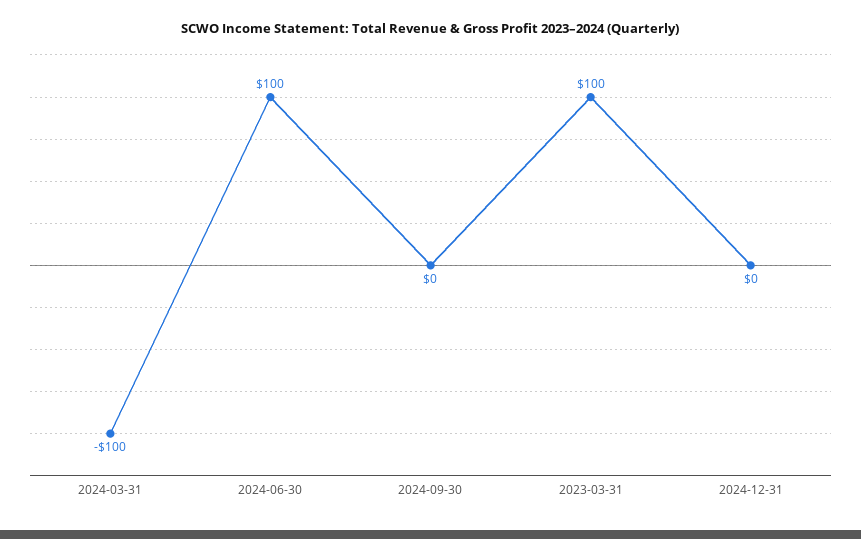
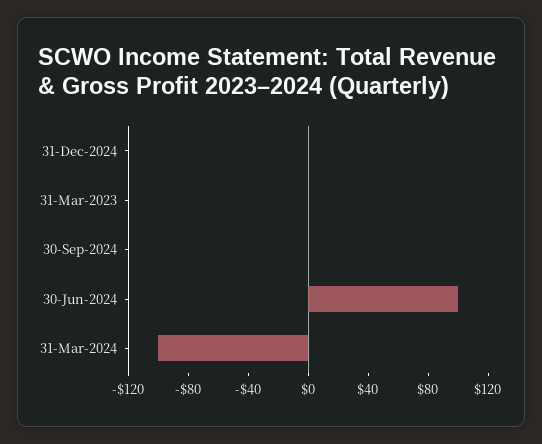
2023-03-31: 100 -> 0

